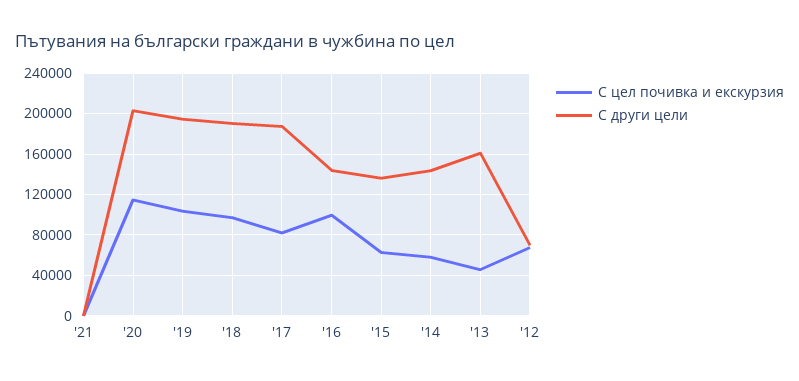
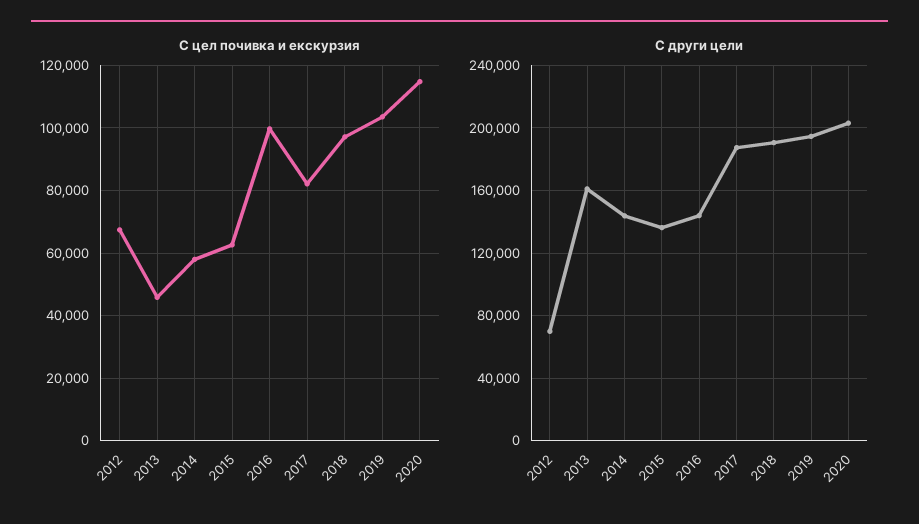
С цел почивка и екскурзия, '21: 0 -> none
С други цели, '21: 0 -> none

